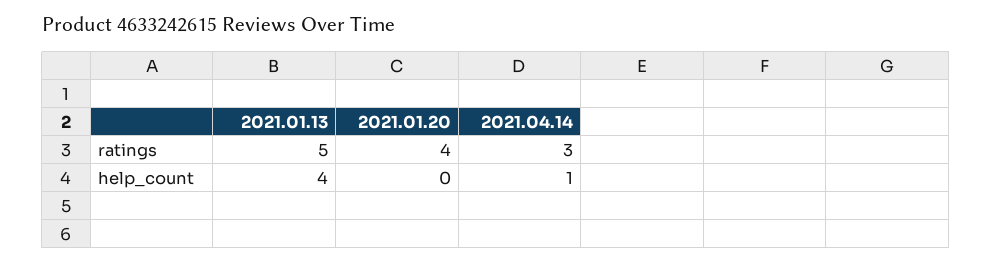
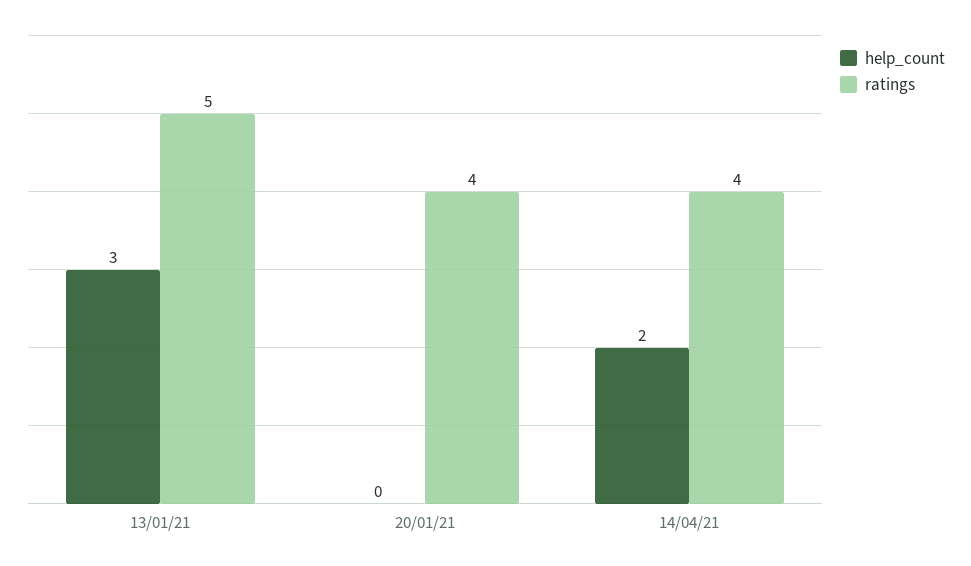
ratings, 2021.04.14: 3 -> 4
help_count, 2021.01.13: 4 -> 3
help_count, 2021.04.14: 1 -> 2

